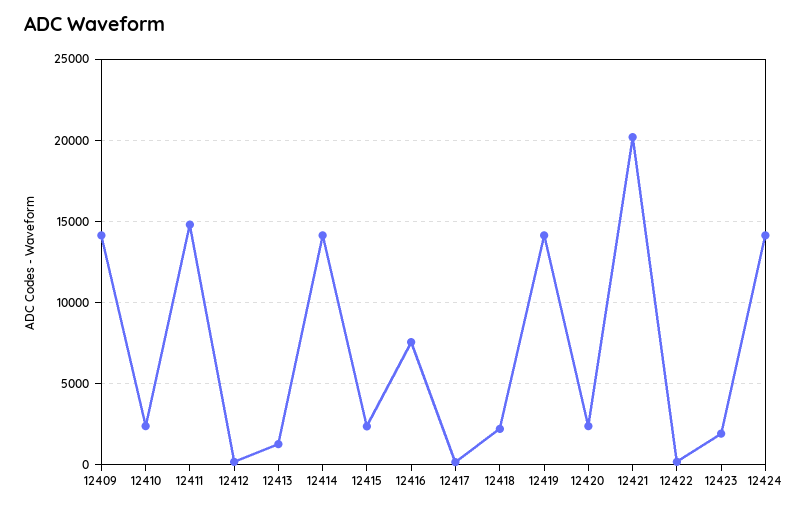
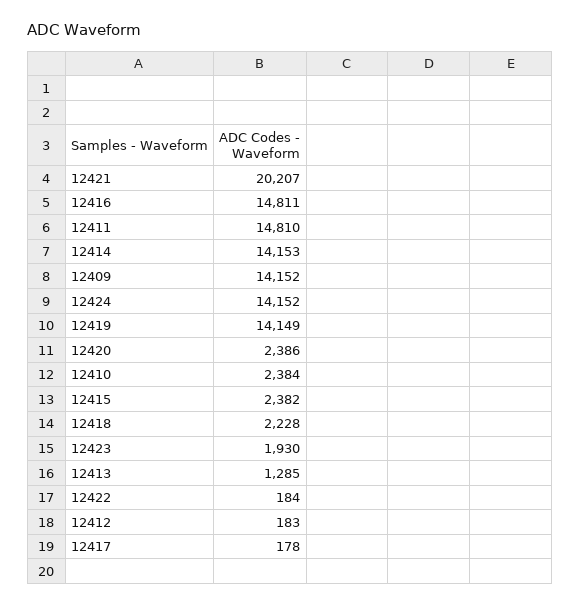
12416: 7500 -> 14811

